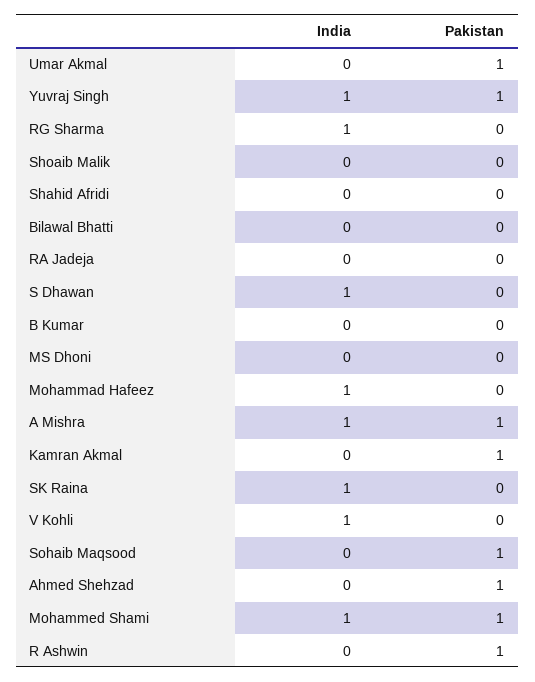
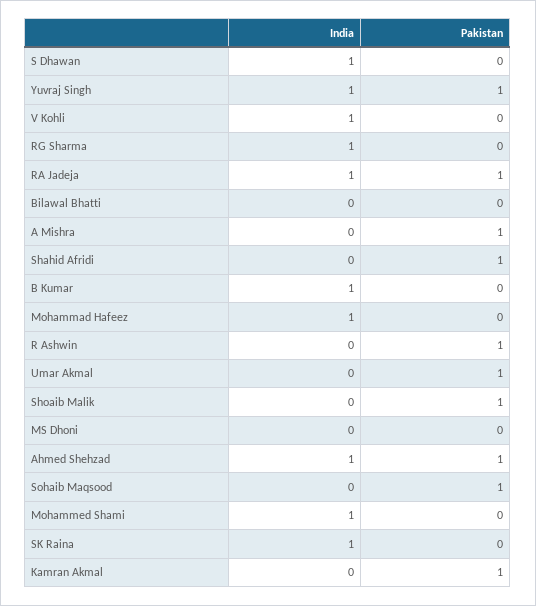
Pakistan, Shoaib Malik: 0 -> 1
Pakistan, Shahid Afridi: 0 -> 1
India, RA Jadeja: 0 -> 1
Pakistan, RA Jadeja: 0 -> 1
India, B Kumar: 0 -> 1
India, A Mishra: 1 -> 0
India, Ahmed Shehzad: 0 -> 1
Pakistan, Mohammed Shami: 1 -> 0

